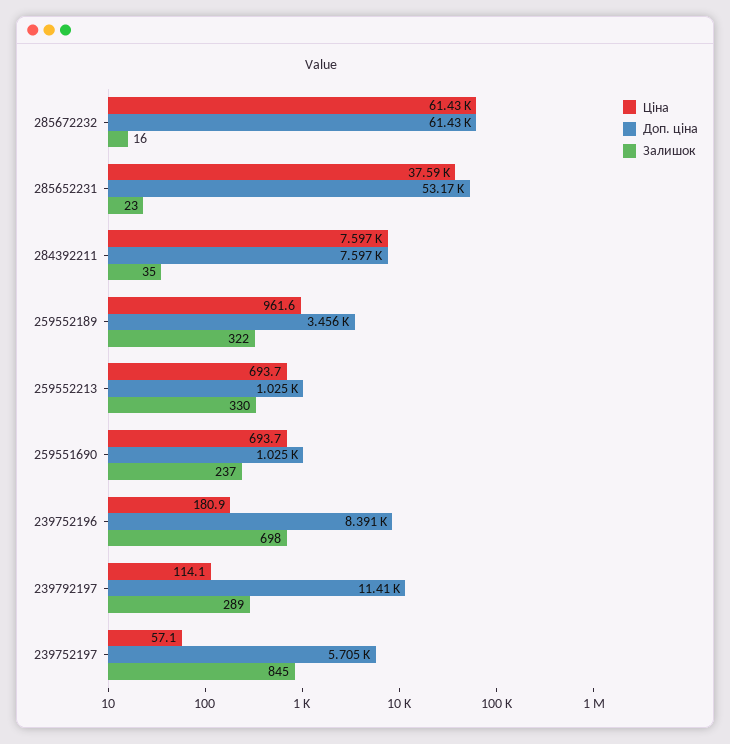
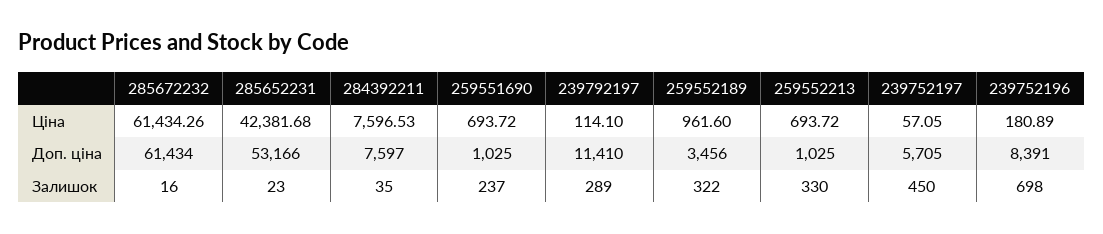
Ціна, 285652231: 37590 -> 42381.68
Залишок, 239752197: 845 -> 450

